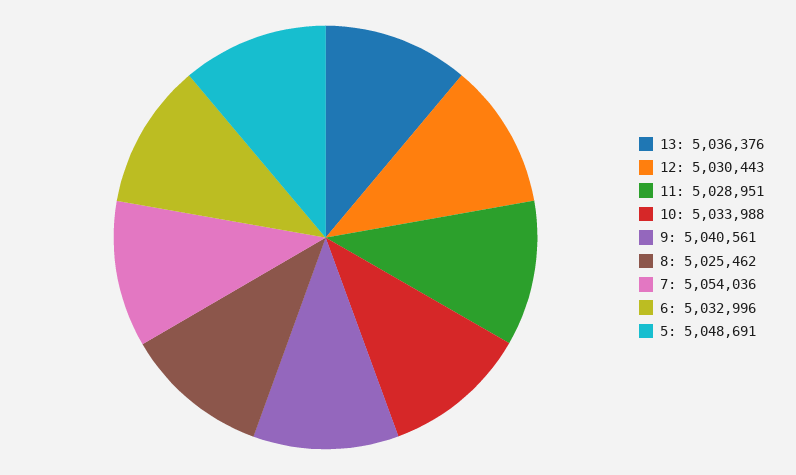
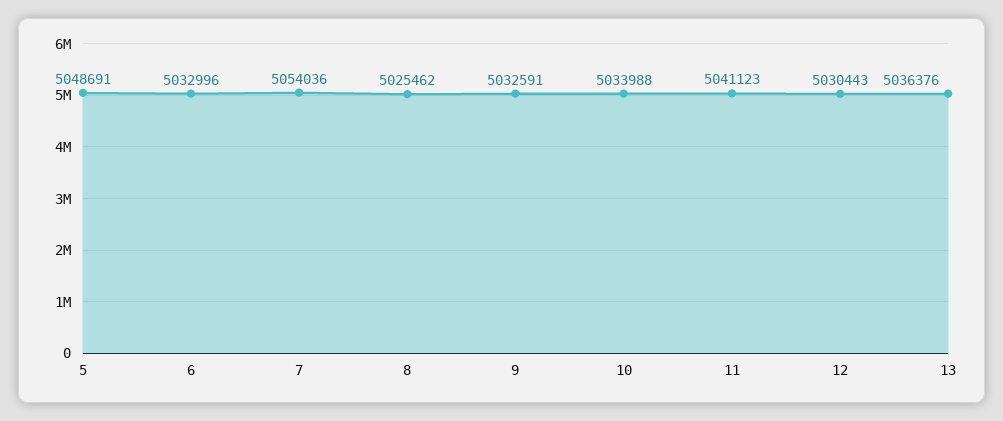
11: 5028951 -> 5041123
9: 5040561 -> 5032591

